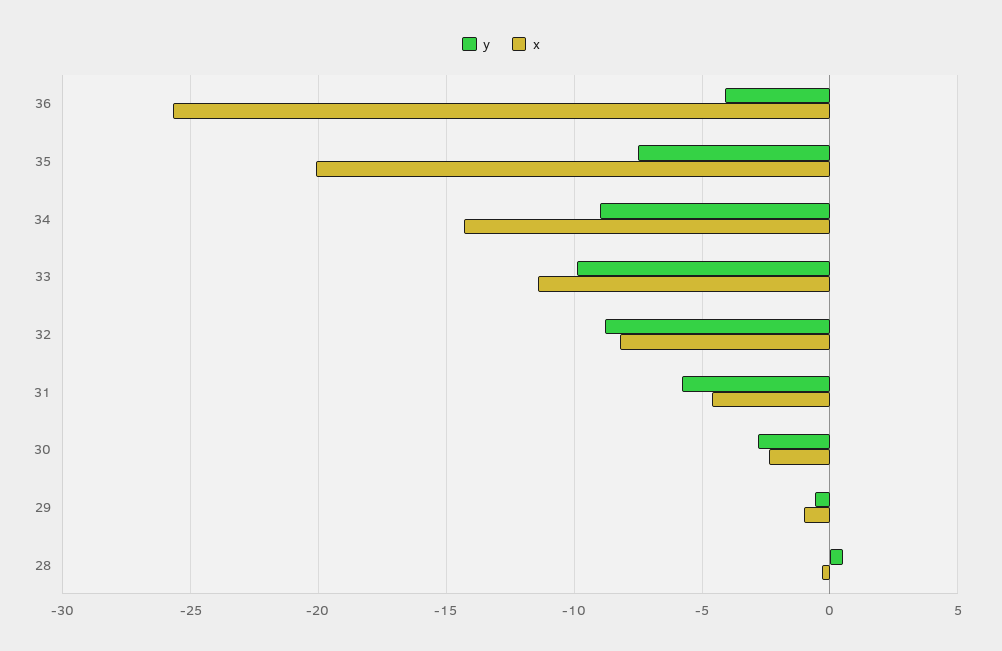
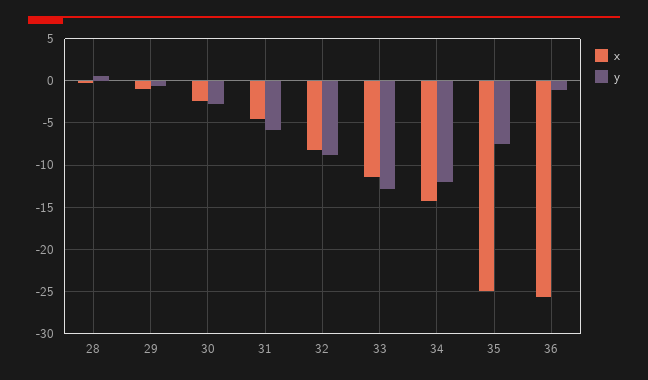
y, 36: -4 -> -1
x, 35: -20 -> -25
y, 34: -9 -> -12
y, 33: -10 -> -13

